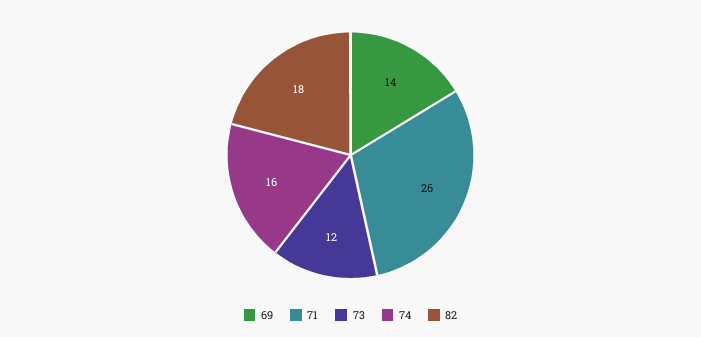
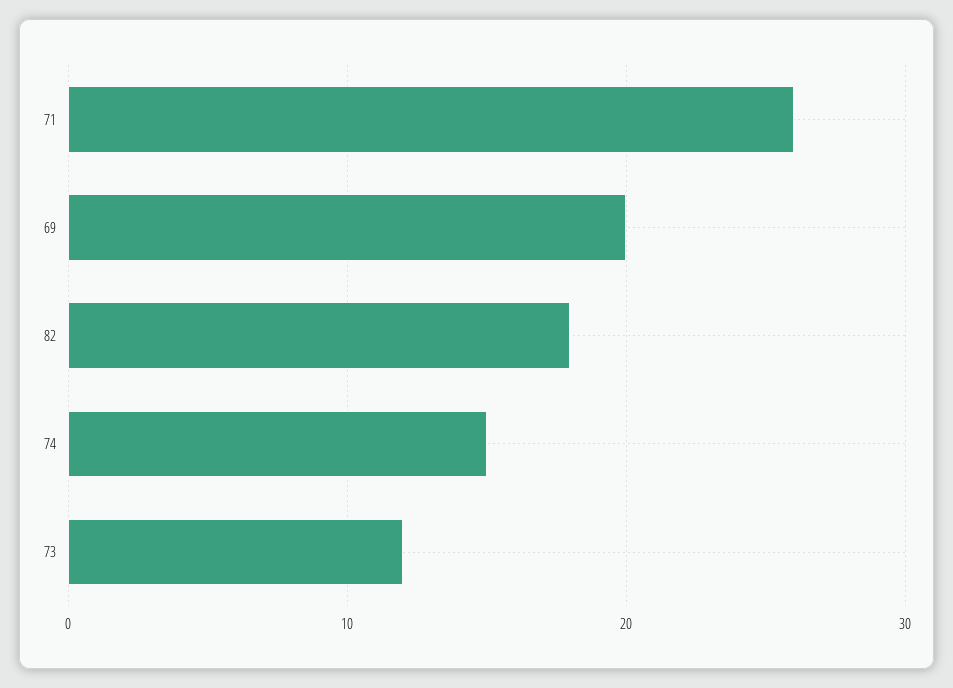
69: 14 -> 20
74: 16 -> 15

